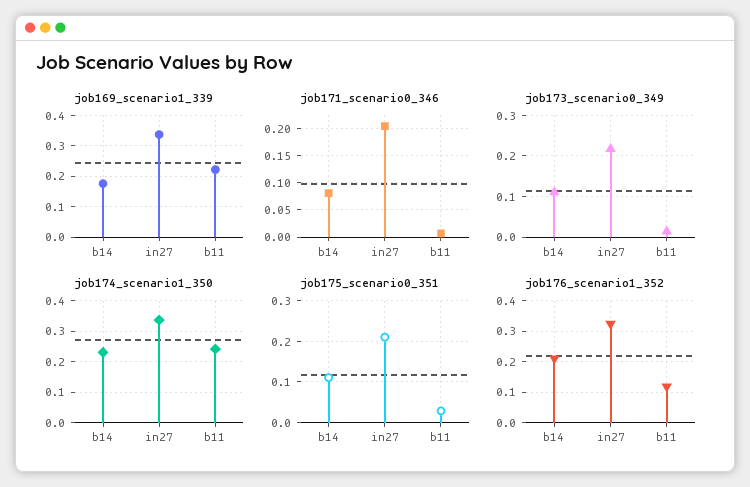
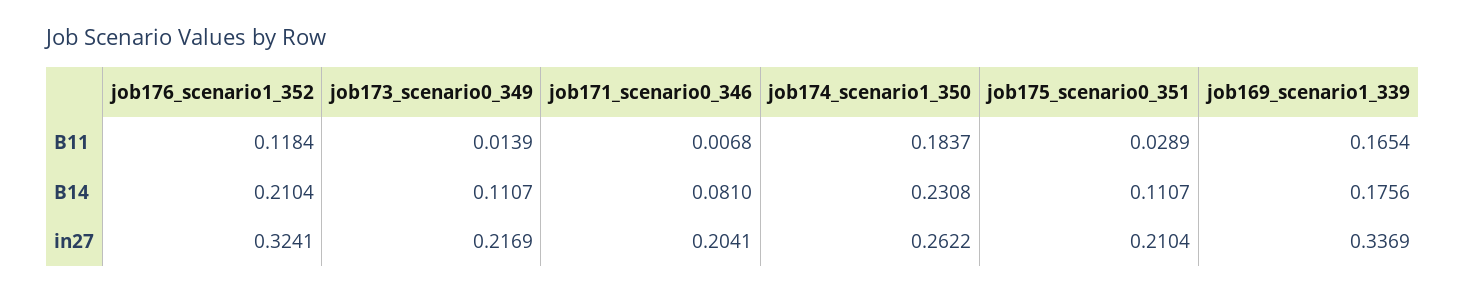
job169_scenario1_339, b11: 0.22 -> 0.1654
job174_scenario1_350, in27: 0.34 -> 0.2622
job174_scenario1_350, b11: 0.24 -> 0.1837

